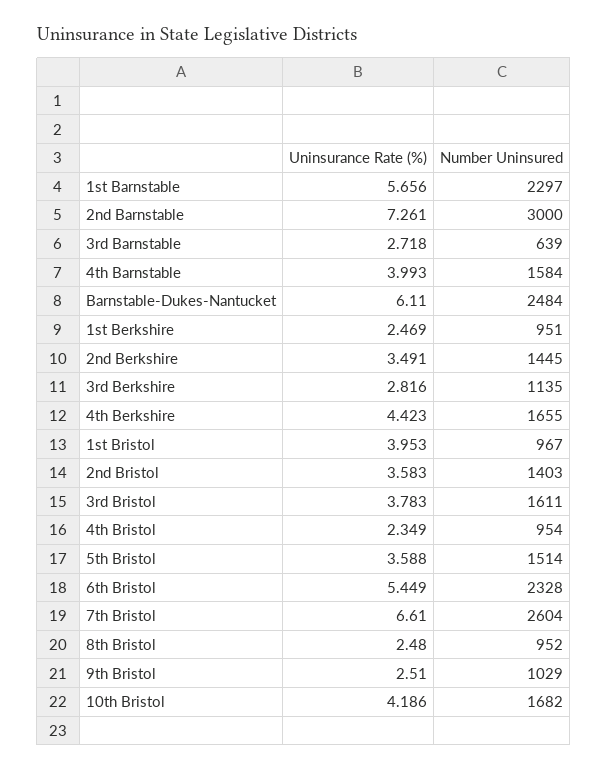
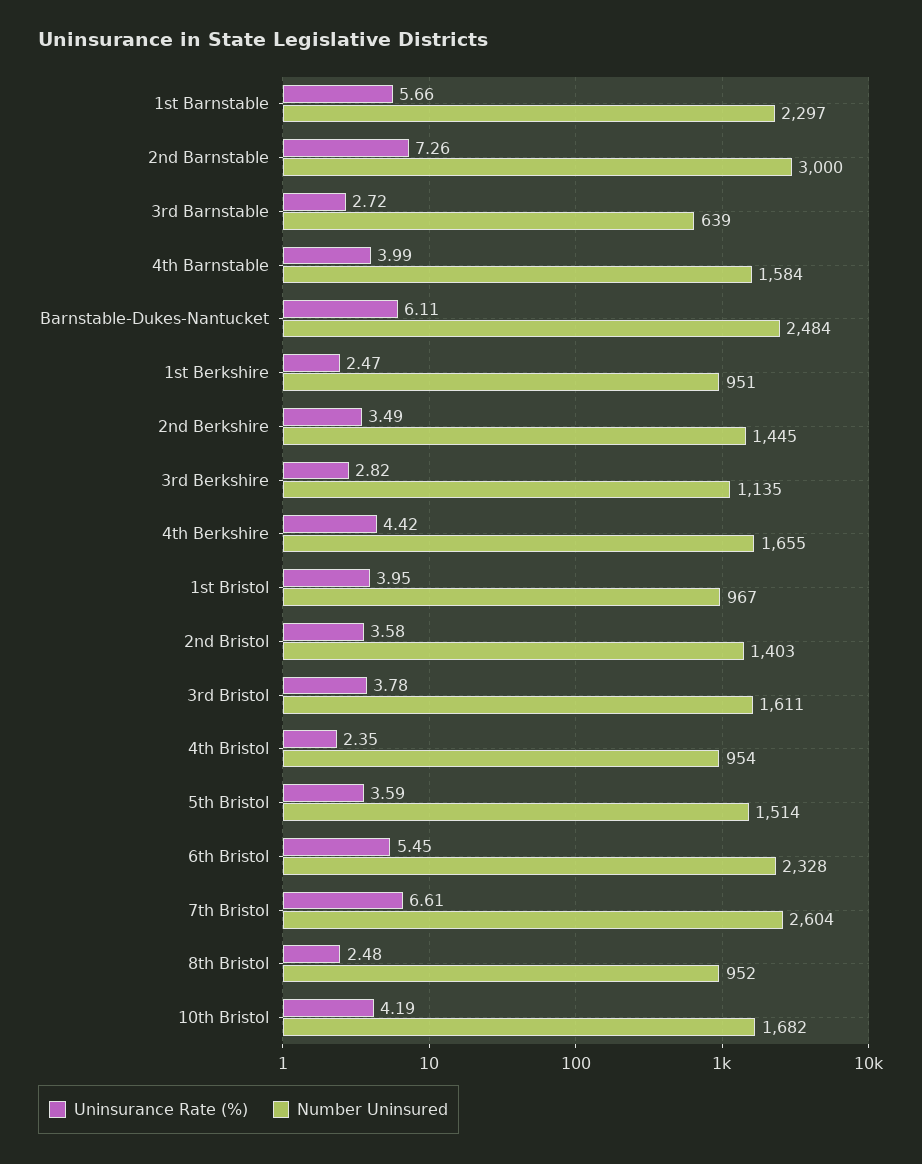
Uninsurance Rate (%), 9th Bristol: 2.51 -> none
Number Uninsured, 9th Bristol: 1029 -> none

